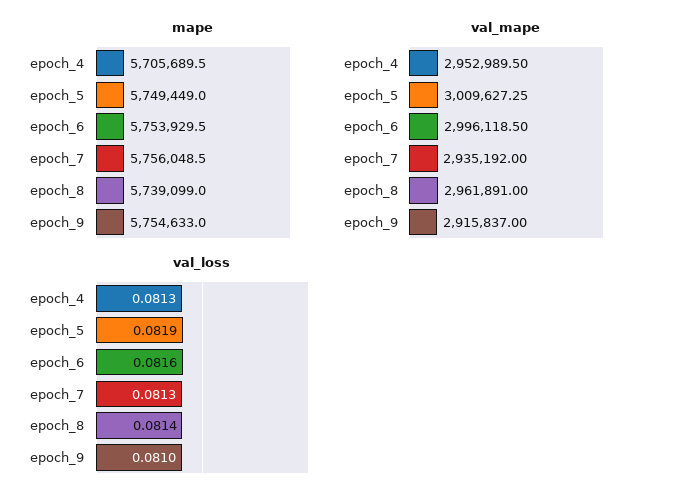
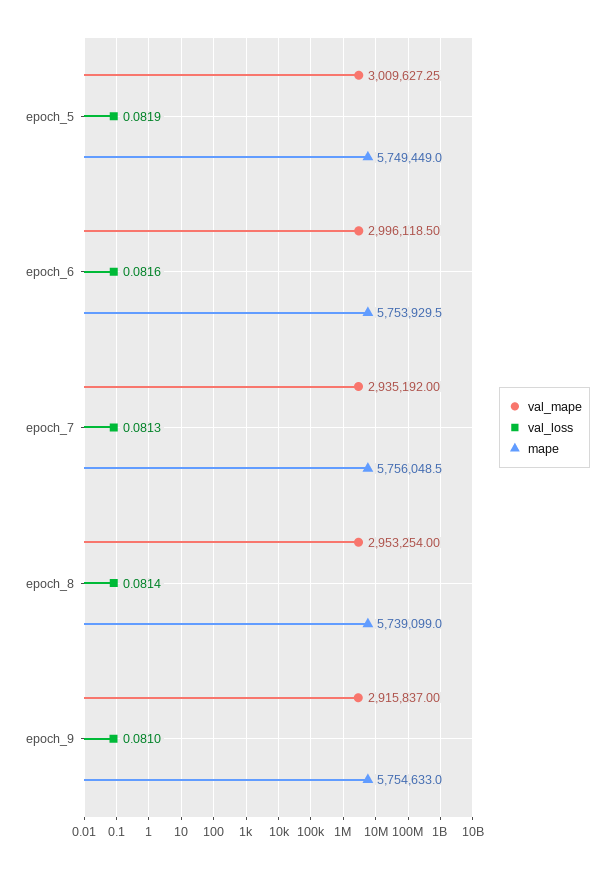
mape, epoch_4: 5705689.5 -> none
val_mape, epoch_4: 2952989.5 -> none
val_mape, epoch_8: 2961891 -> 2953254
val_loss, epoch_4: 0.0813 -> none

